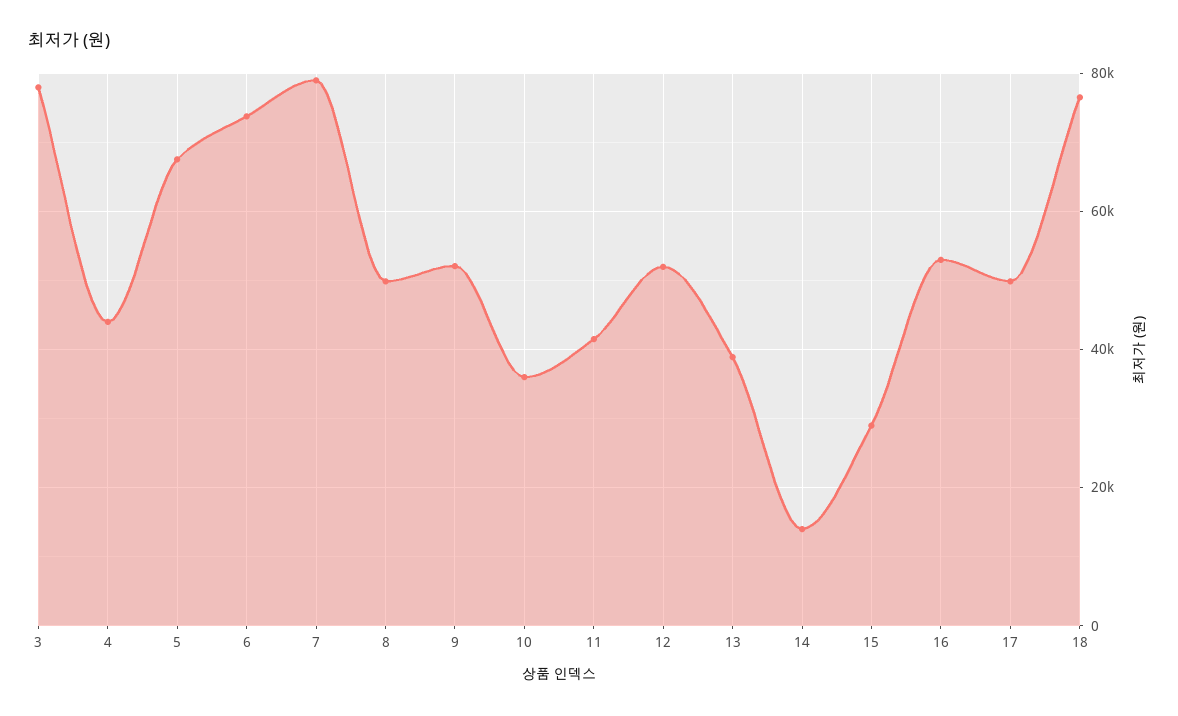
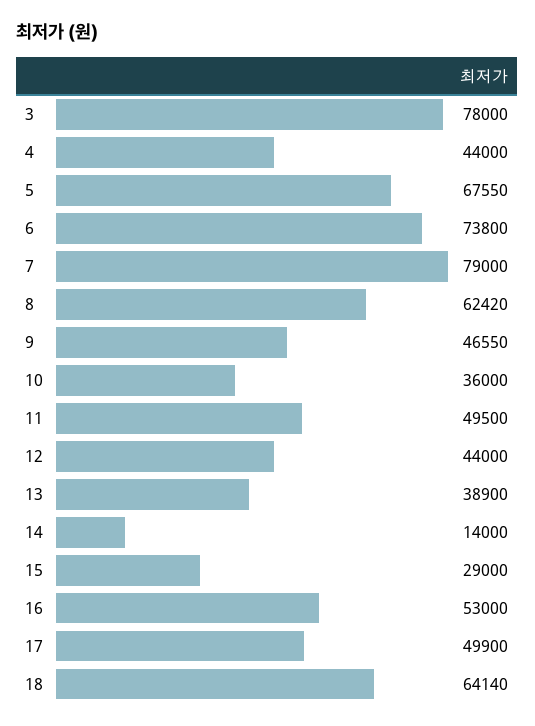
8: 50000 -> 62420
9: 52000 -> 46550
11: 42000 -> 49500
12: 52000 -> 44000
18: 76000 -> 64140

